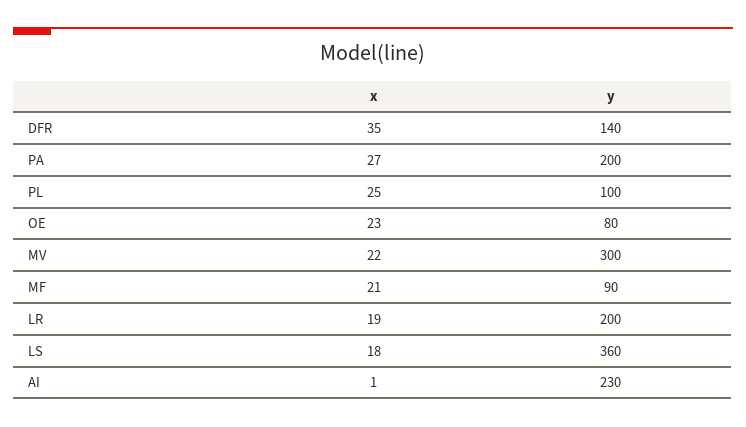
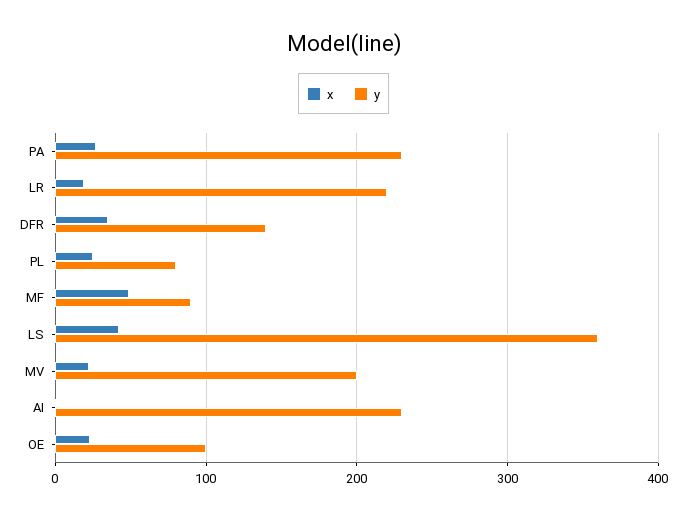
y, PA: 200 -> 230
y, PL: 100 -> 80
y, OE: 80 -> 100
y, MV: 300 -> 200
x, MF: 21 -> 50
y, LR: 200 -> 220
x, LS: 18 -> 40

